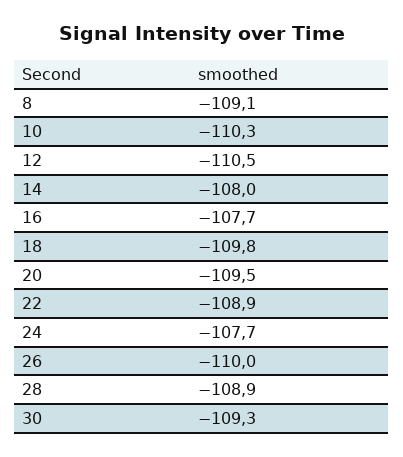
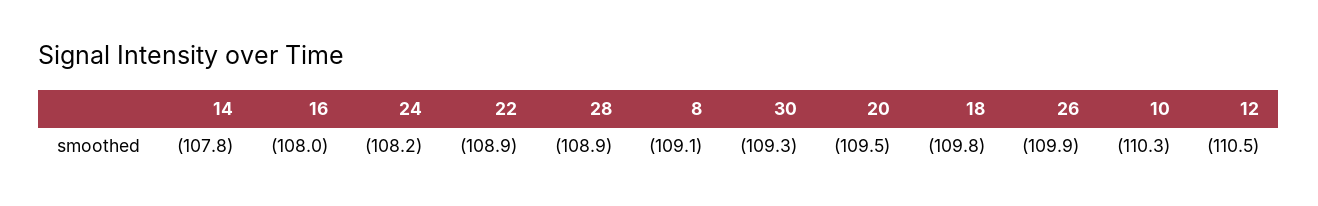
14: -108 -> -107.8
16: -107.7 -> -108
24: -107.7 -> -108.2
26: -110 -> -109.9

